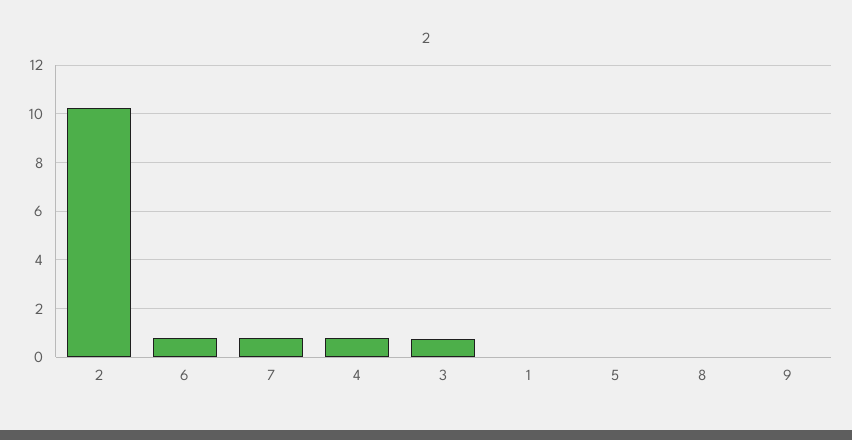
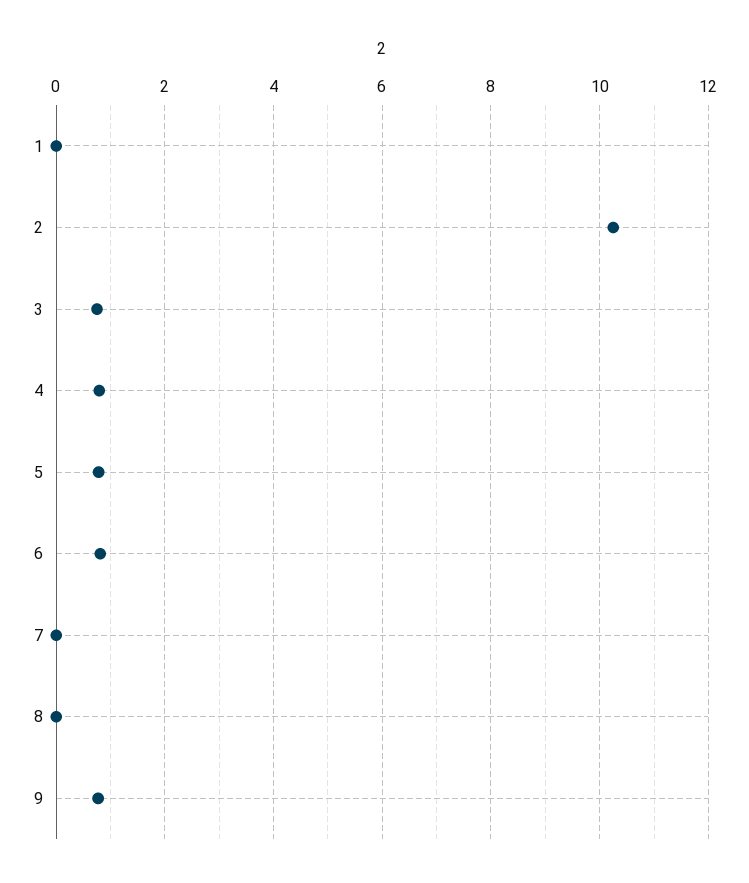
7: 0.75 -> 0
5: 0 -> 0.8
9: 0 -> 0.8

